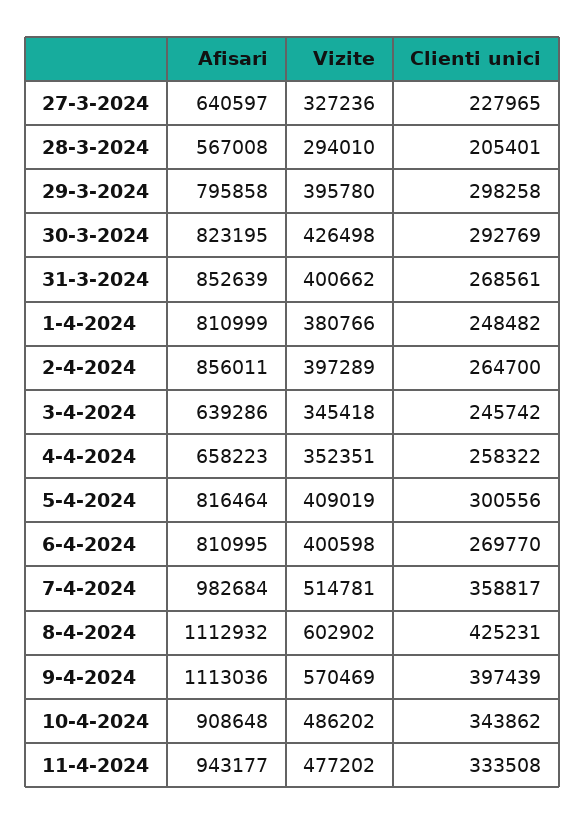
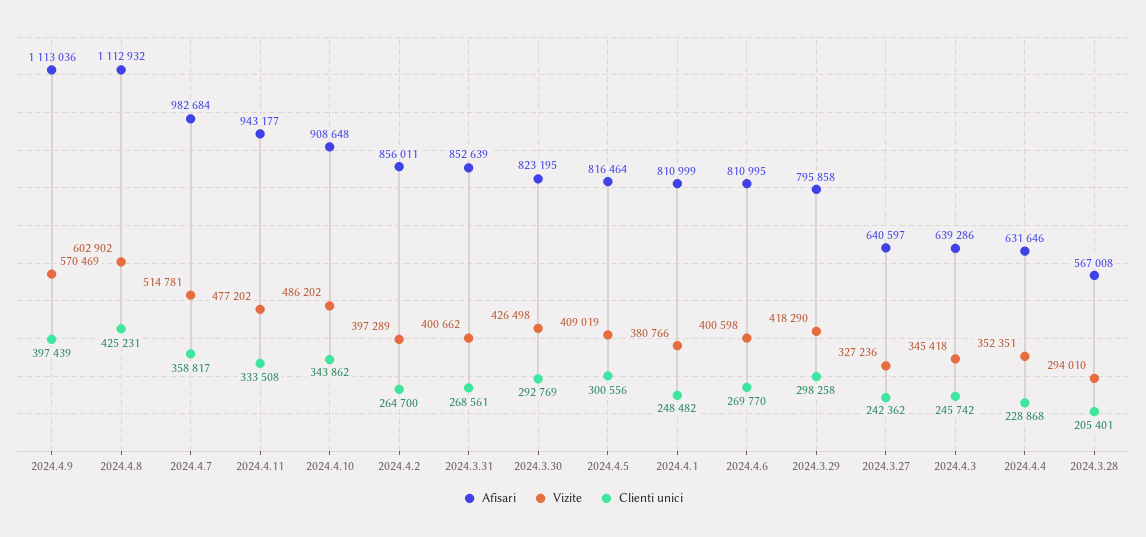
Clienti unici, 27-3-2024: 227965 -> 242362
Vizite, 29-3-2024: 395780 -> 418290
Afisari, 4-4-2024: 658223 -> 631646
Clienti unici, 4-4-2024: 258322 -> 228868

